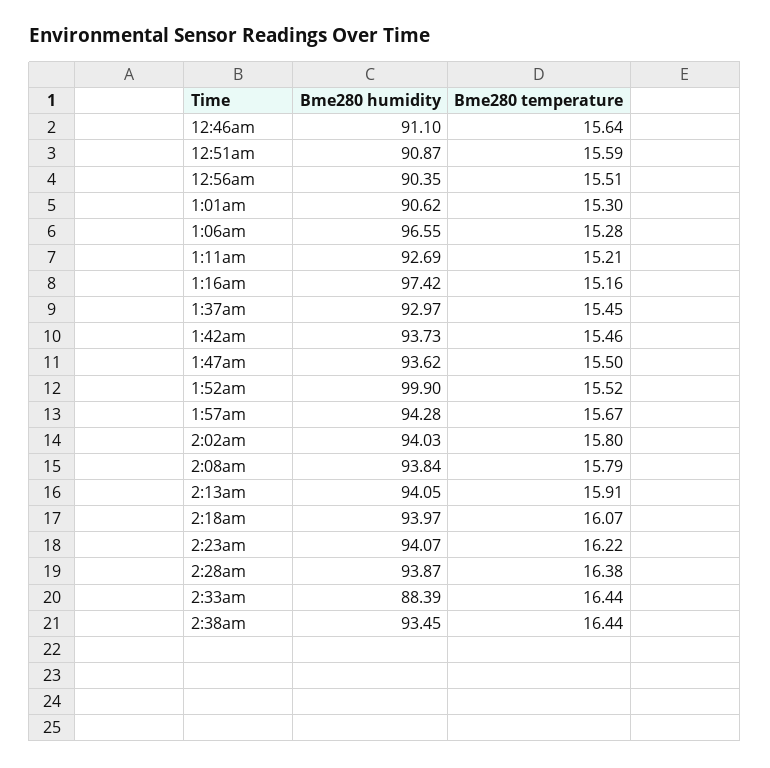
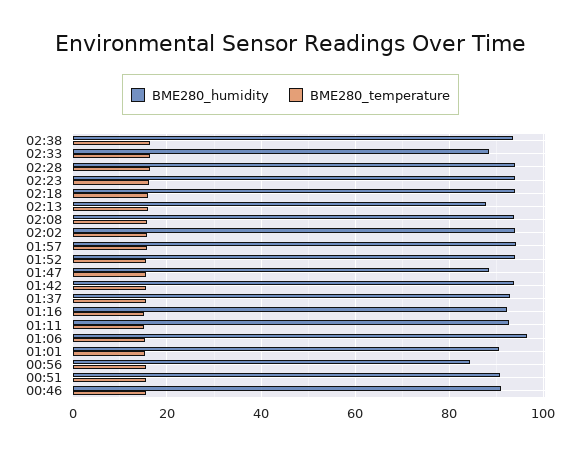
Bme280 humidity, 12:56am: 90.35 -> 84
Bme280 humidity, 1:16am: 97.42 -> 92
Bme280 humidity, 1:47am: 93.62 -> 88
Bme280 humidity, 1:52am: 99.9 -> 94
Bme280 humidity, 2:13am: 94.05 -> 88

